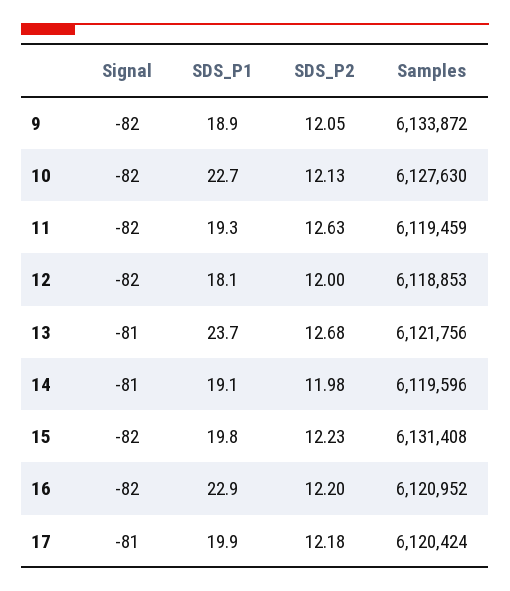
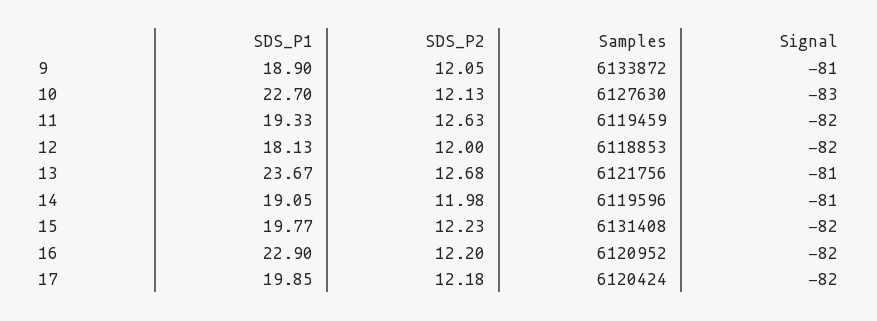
Signal, 9: -82 -> -81
Signal, 10: -82 -> -83
Signal, 17: -81 -> -82

